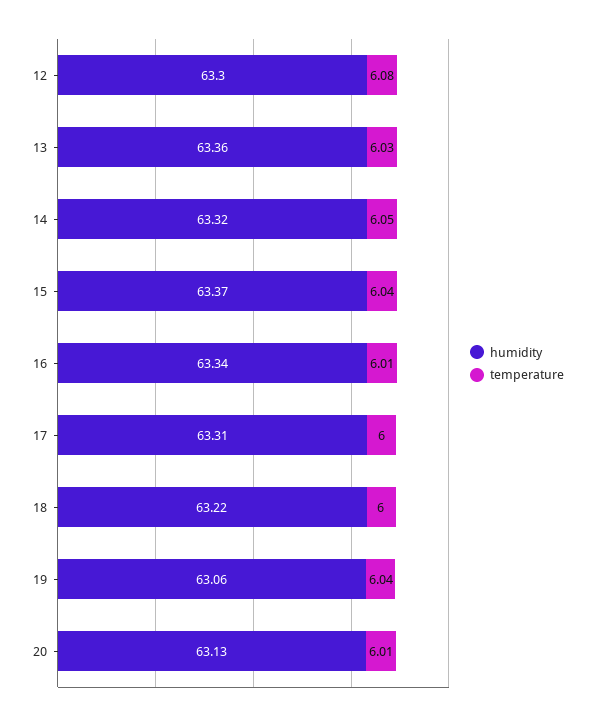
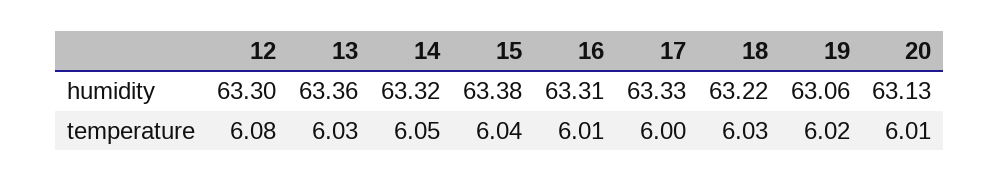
humidity, 15: 63.37 -> 63.38
humidity, 16: 63.34 -> 63.31
humidity, 17: 63.31 -> 63.33
temperature, 18: 6 -> 6.03
temperature, 19: 6.04 -> 6.02

